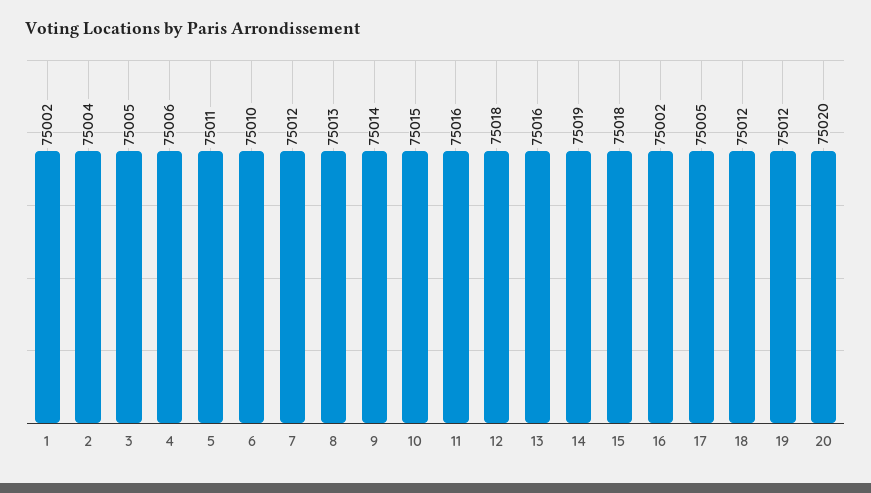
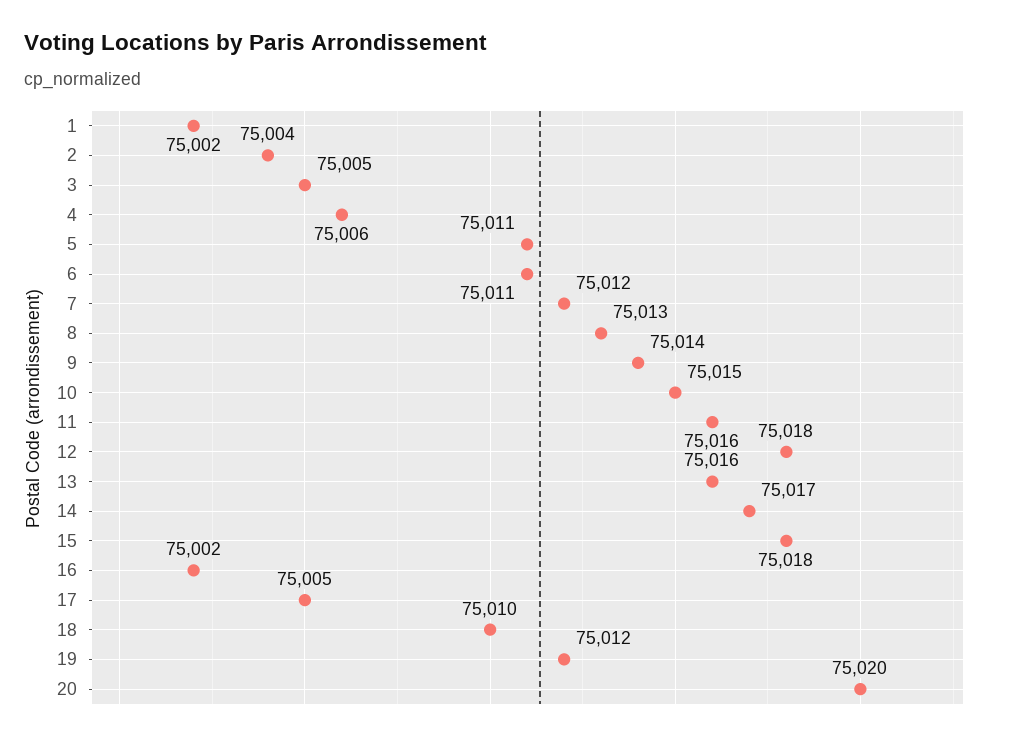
6: 75010 -> 75011
14: 75019 -> 75017
18: 75012 -> 75010

